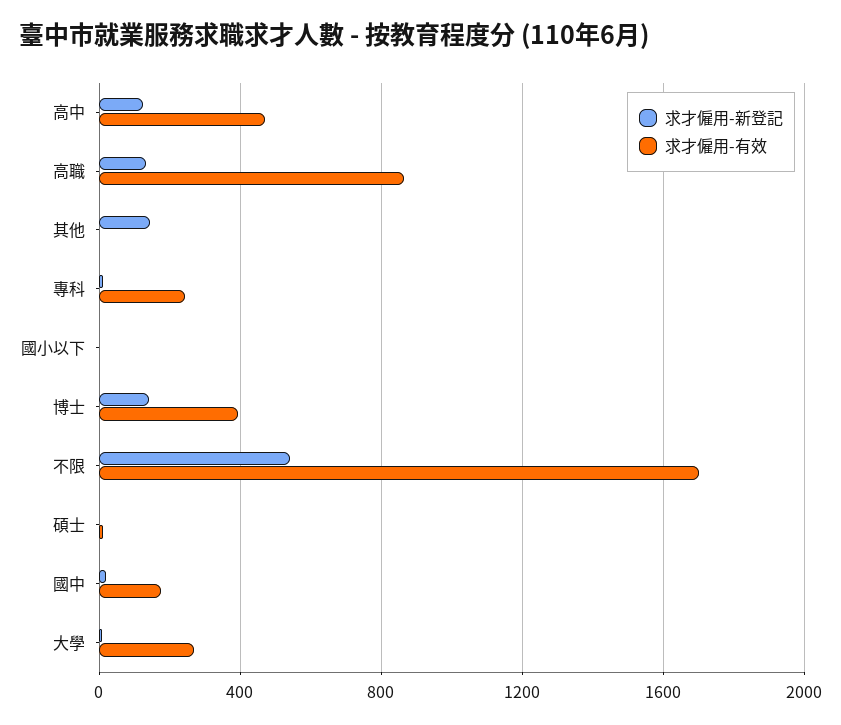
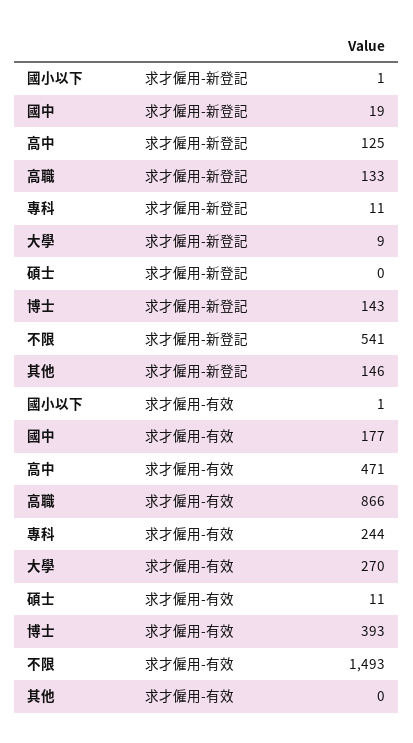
求才僱用-有效, 不限: 1700 -> 1493

